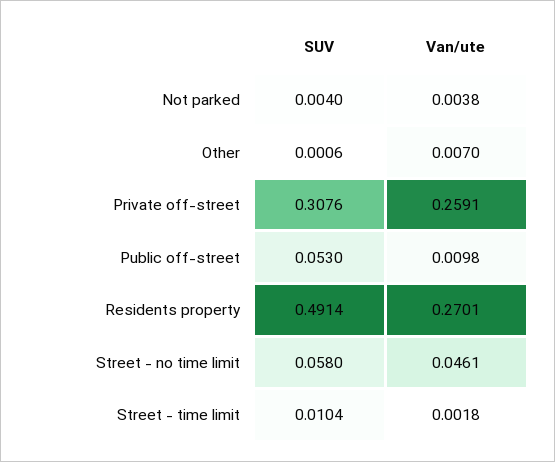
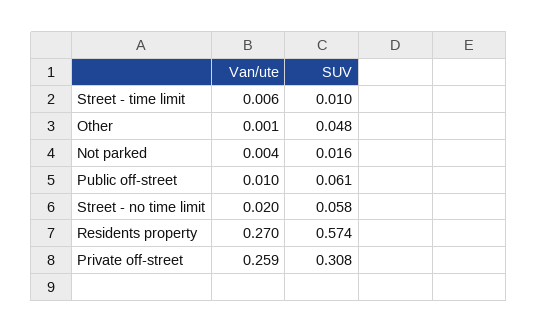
SUV, Not parked: 0.004 -> 0.016
SUV, Other: 0.0006 -> 0.048
Van/ute, Other: 0.007 -> 0.001
SUV, Public off-street: 0.053 -> 0.061
SUV, Residents property: 0.4914 -> 0.574
Van/ute, Street - no time limit: 0.0461 -> 0.02
Van/ute, Street - time limit: 0.0018 -> 0.006

